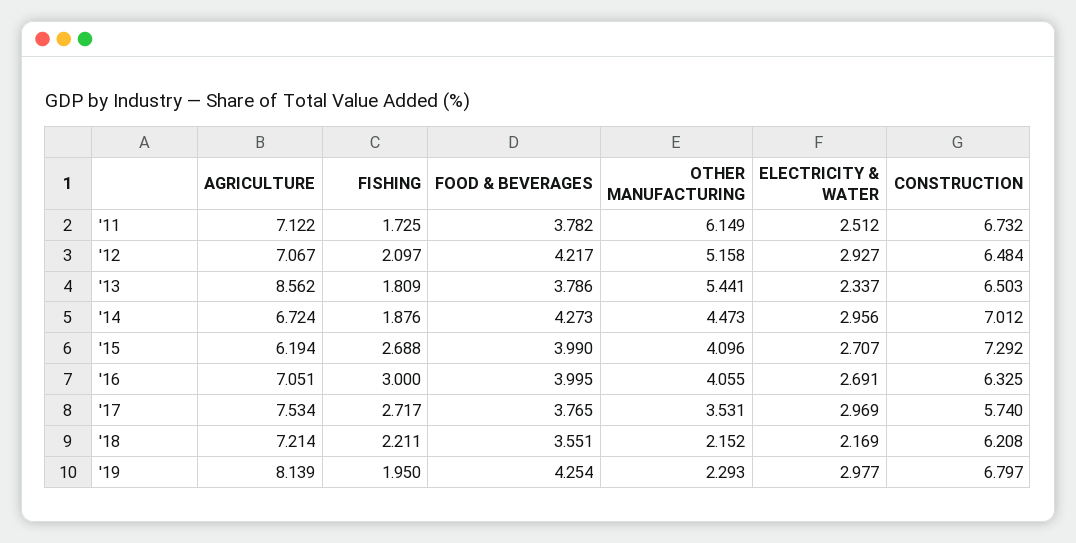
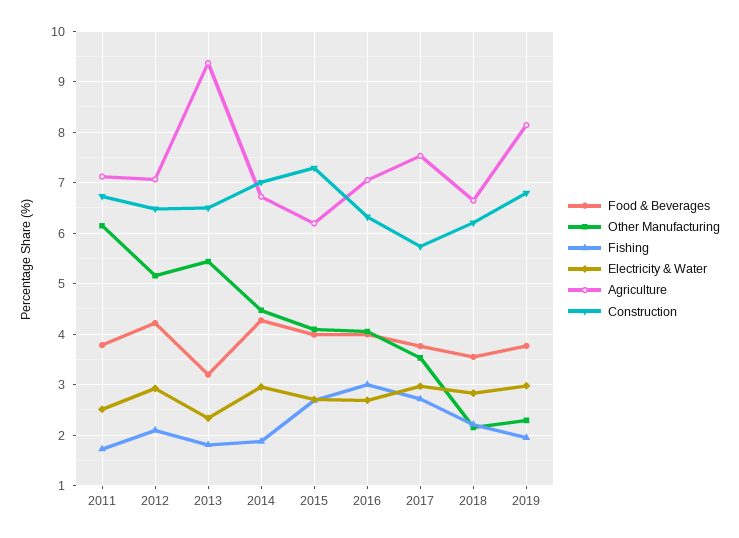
AGRICULTURE, '13: 8.562 -> 9.4
FOOD & BEVERAGES, '13: 3.786 -> 3.2
AGRICULTURE, '18: 7.214 -> 6.6
ELECTRICITY & WATER, '18: 2.169 -> 2.8
FOOD & BEVERAGES, '19: 4.254 -> 3.8

